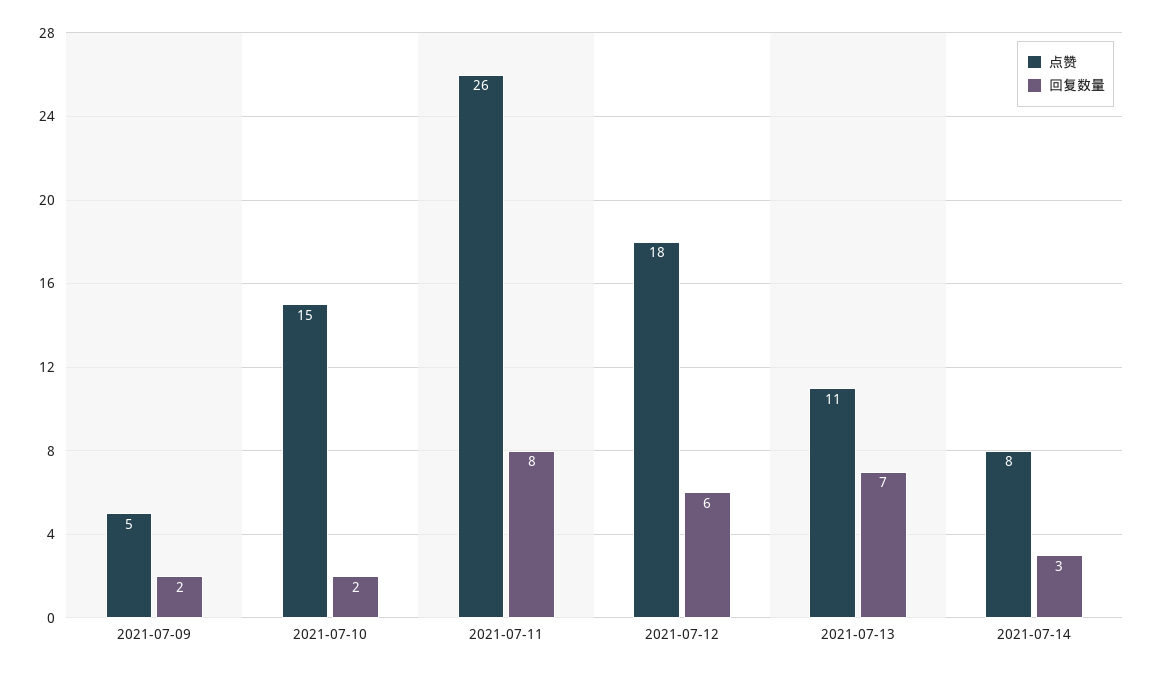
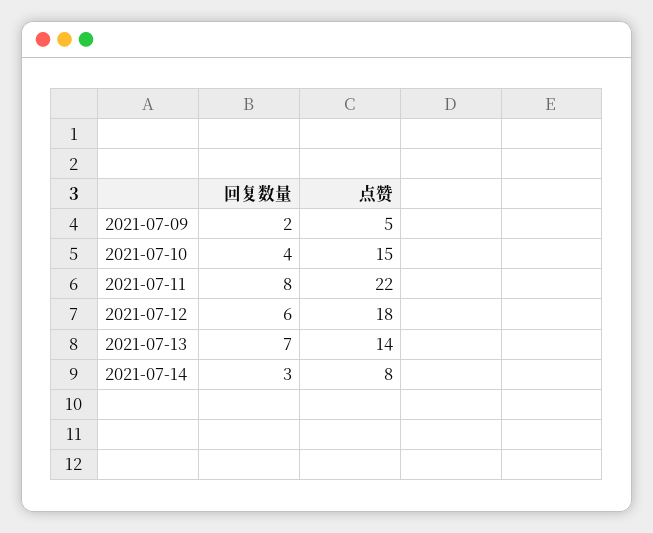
回复数量, 2021-07-10: 2 -> 4
点赞, 2021-07-11: 26 -> 22
点赞, 2021-07-13: 11 -> 14

